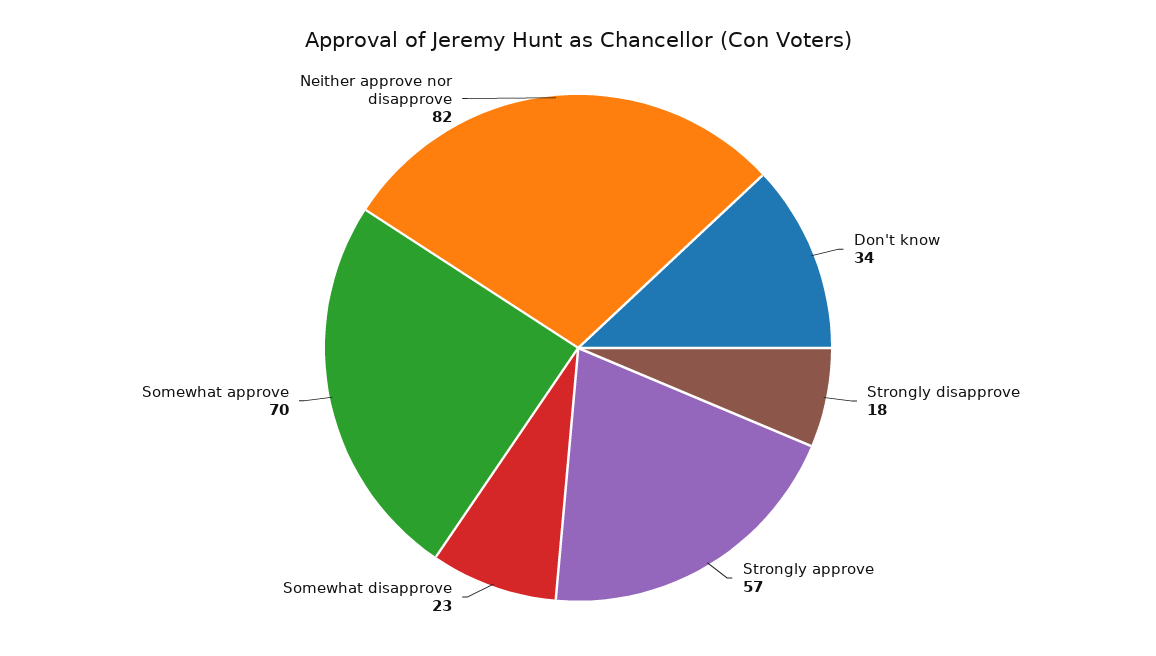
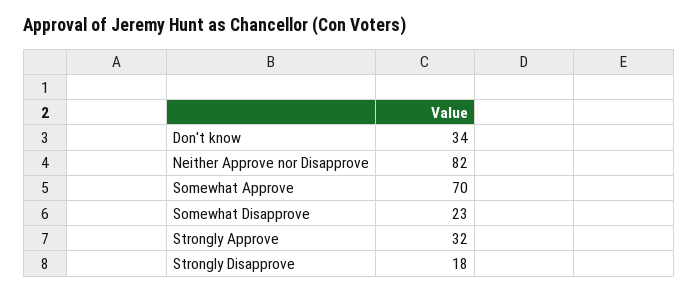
Strongly approve: 57 -> 32

